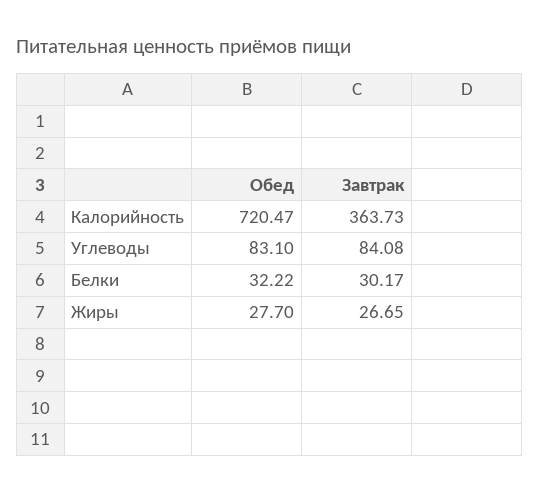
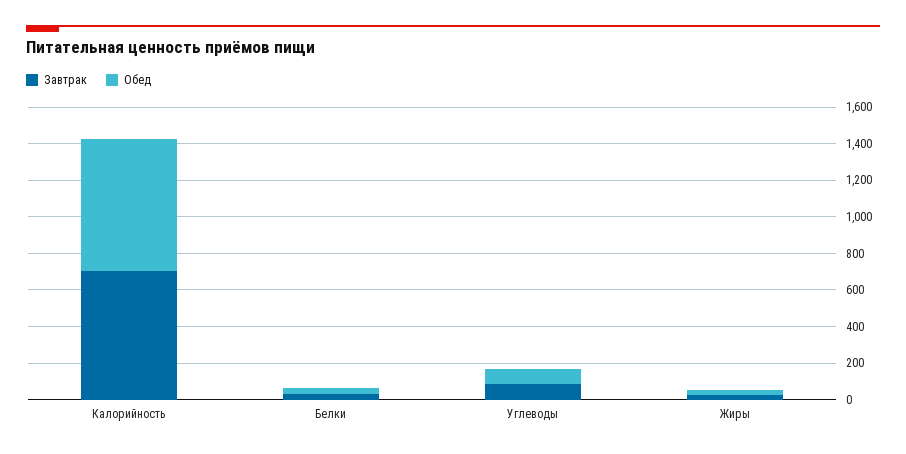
Завтрак, Калорийность: 363.73 -> 700

